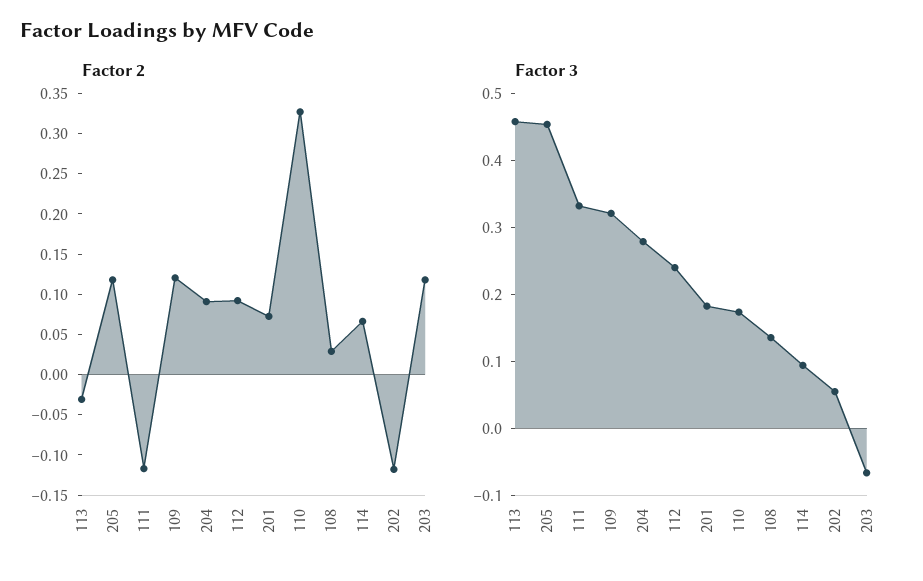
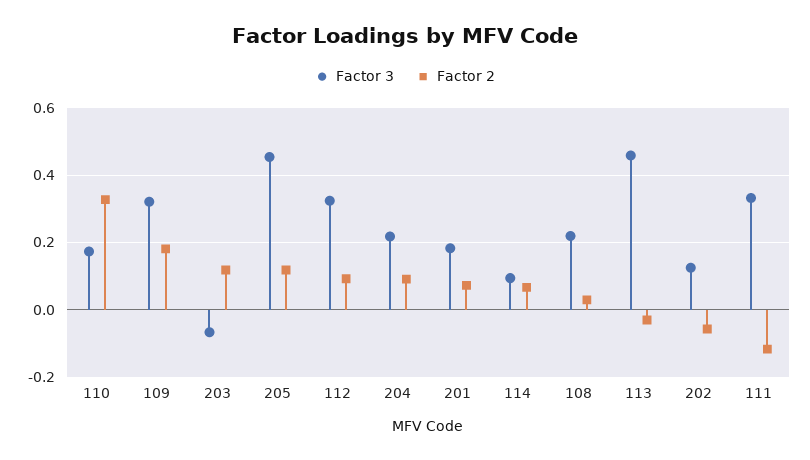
Factor 2, 109: 0.12 -> 0.18
Factor 2, 202: -0.12 -> -0.06
Factor 3, 204: 0.28 -> 0.22
Factor 3, 112: 0.24 -> 0.32
Factor 3, 108: 0.14 -> 0.22
Factor 3, 202: 0.06 -> 0.12

